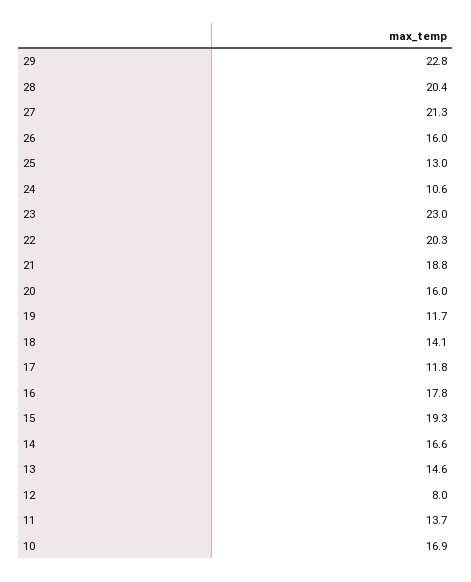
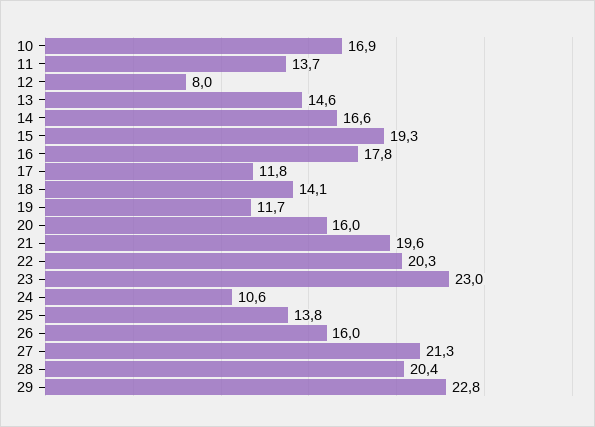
25: 13 -> 13.8
21: 18.8 -> 19.6

